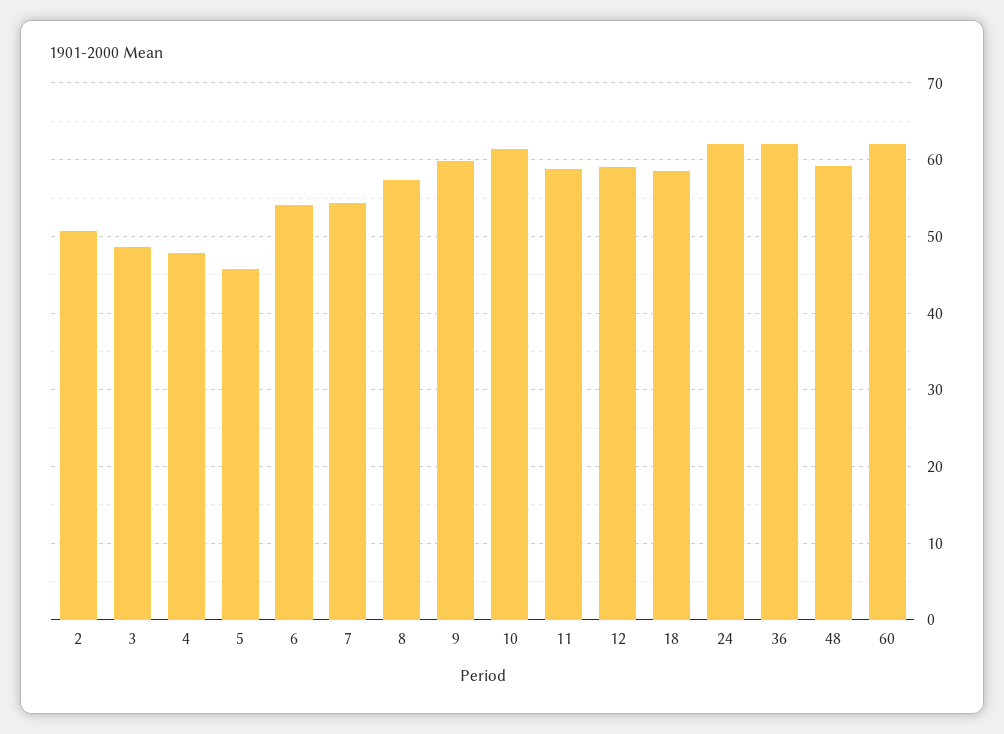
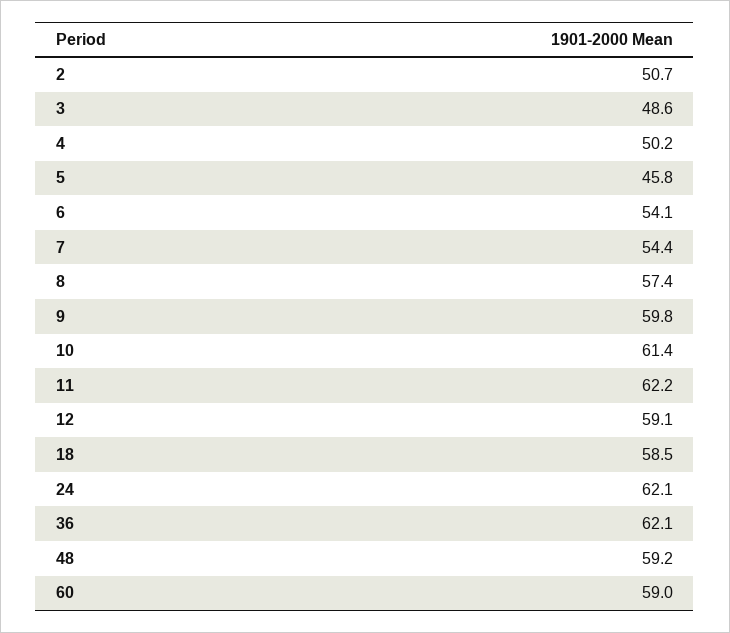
4: 48 -> 50.2
11: 59 -> 62.2
60: 62 -> 59

